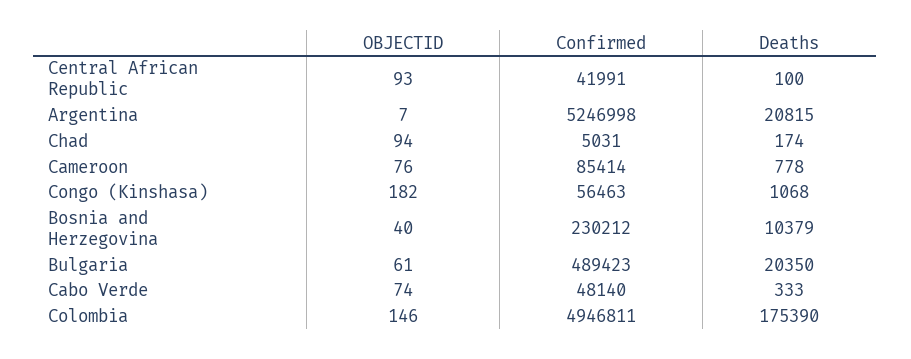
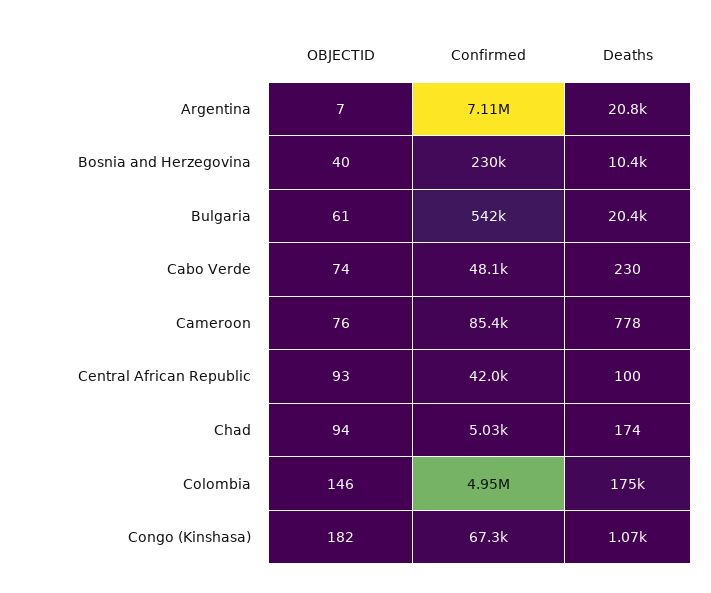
Confirmed, Argentina: 5246998 -> 7110000
Confirmed, Congo (Kinshasa): 56463 -> 67300
Confirmed, Bulgaria: 489423 -> 542000
Deaths, Cabo Verde: 333 -> 230

